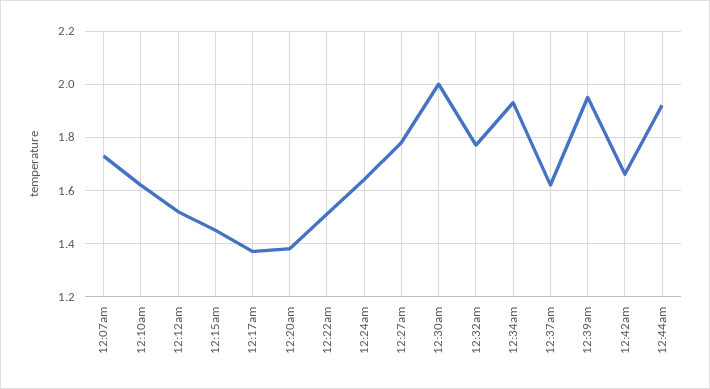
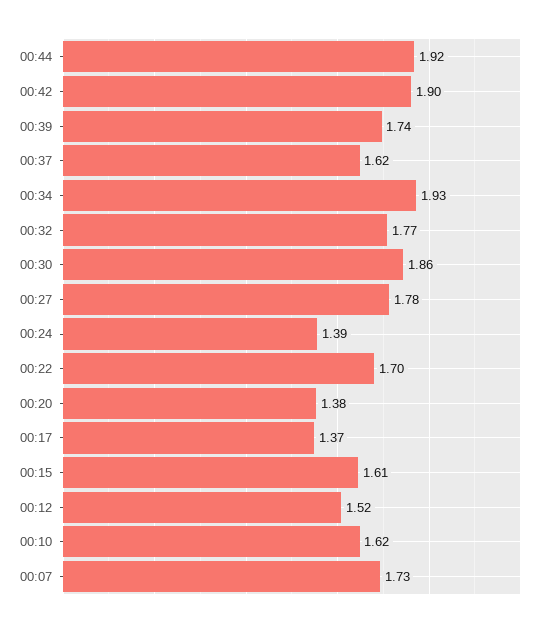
12:15am: 1.45 -> 1.61
12:22am: 1.5 -> 1.7
12:24am: 1.65 -> 1.39
12:30am: 2 -> 1.86
12:39am: 1.95 -> 1.74
12:42am: 1.65 -> 1.9

